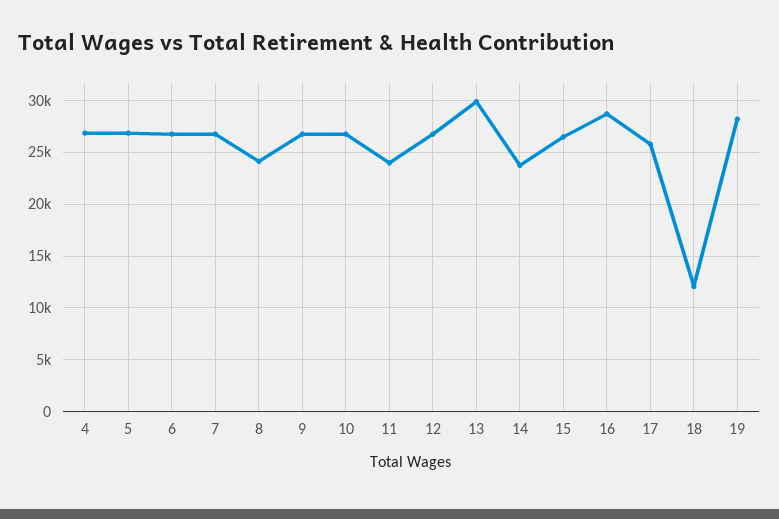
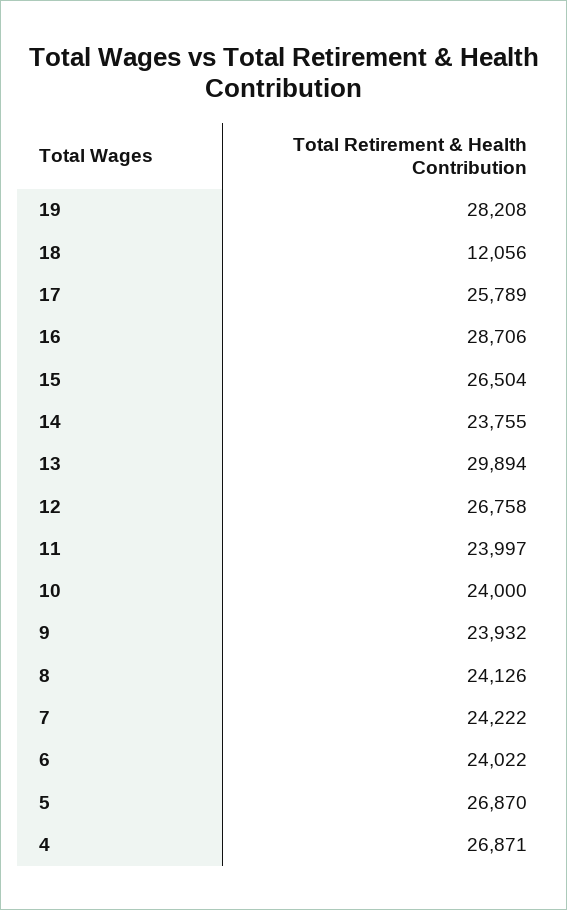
6: 27000 -> 24022
7: 27000 -> 24222
9: 27000 -> 23932
10: 27000 -> 24000

